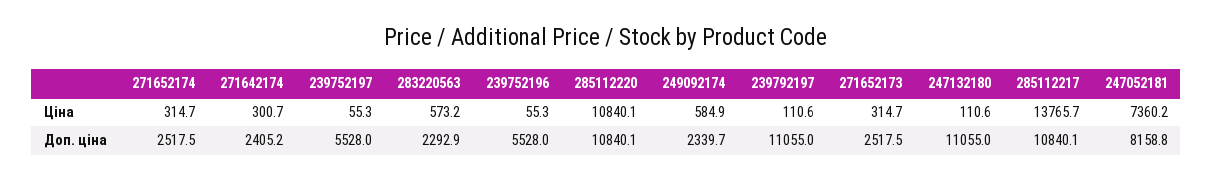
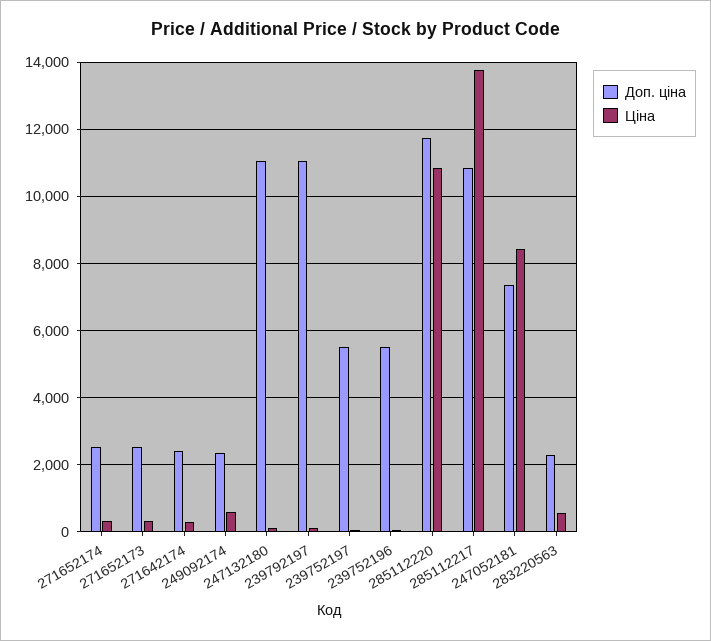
Ціна, 247052181: 7360.2 -> 8400
Доп. ціна, 285112220: 10840.1 -> 11800
Доп. ціна, 247052181: 8158.8 -> 7400

